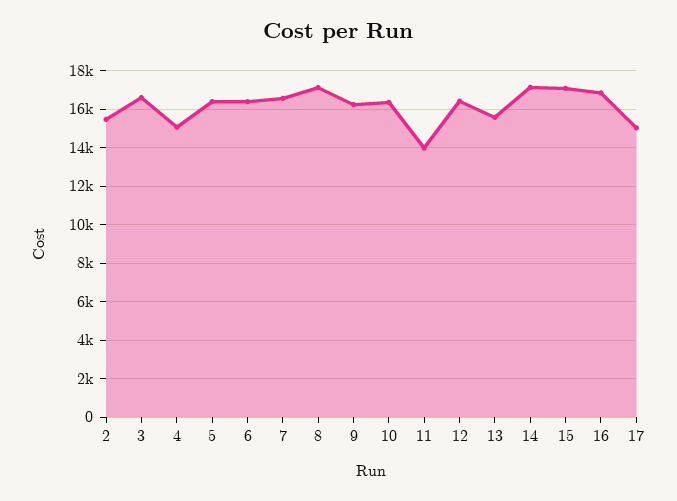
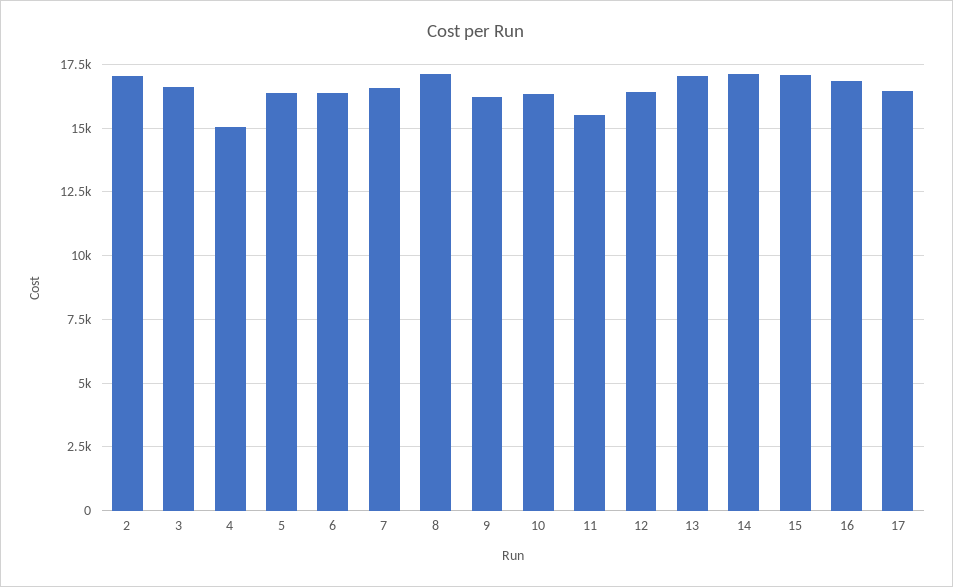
2: 15500 -> 17000
11: 14000 -> 15500
13: 15500 -> 17000
17: 15000 -> 16500

